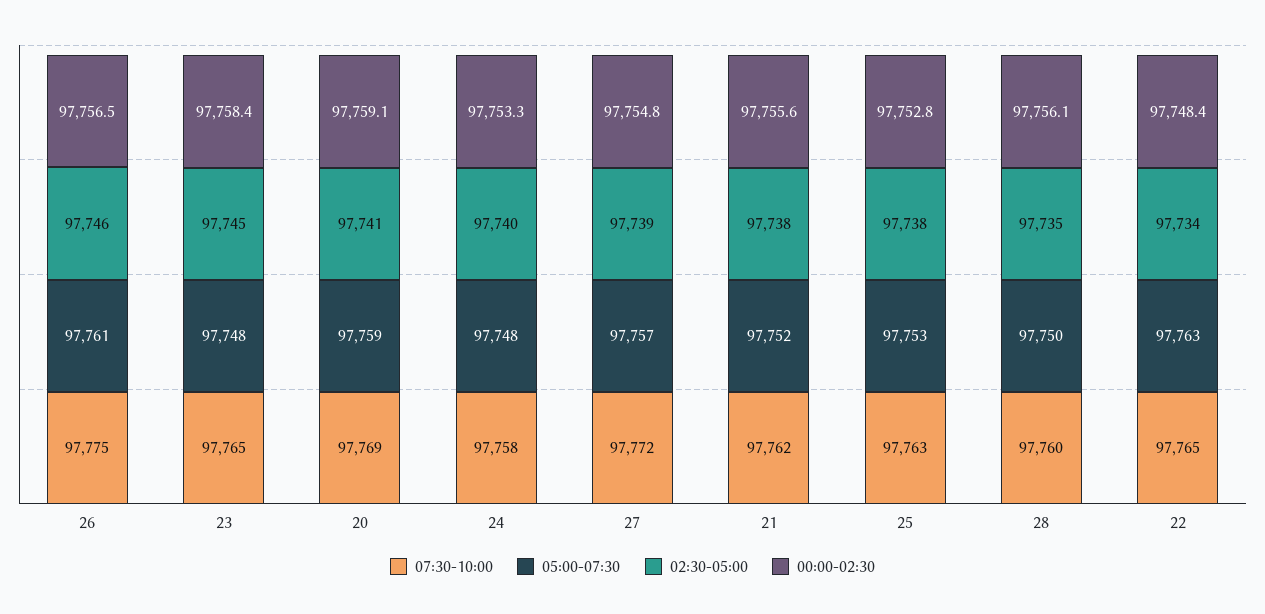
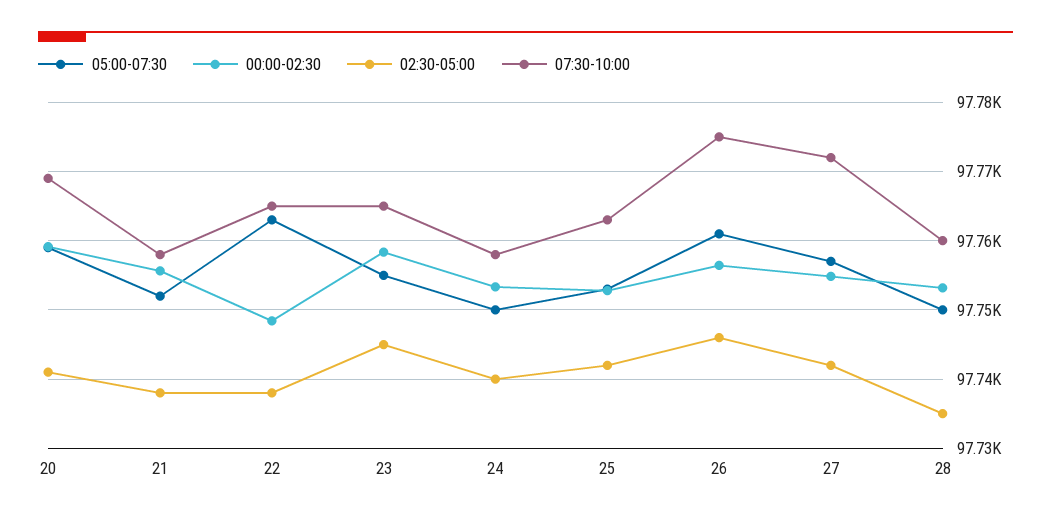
05:00-07:30, 23: 97748 -> 97755
05:00-07:30, 24: 97748 -> 97750
02:30-05:00, 27: 97739 -> 97742
07:30-10:00, 21: 97762 -> 97758
02:30-05:00, 25: 97738 -> 97742
00:00-02:30, 28: 97756.1 -> 97753
02:30-05:00, 22: 97734 -> 97738

